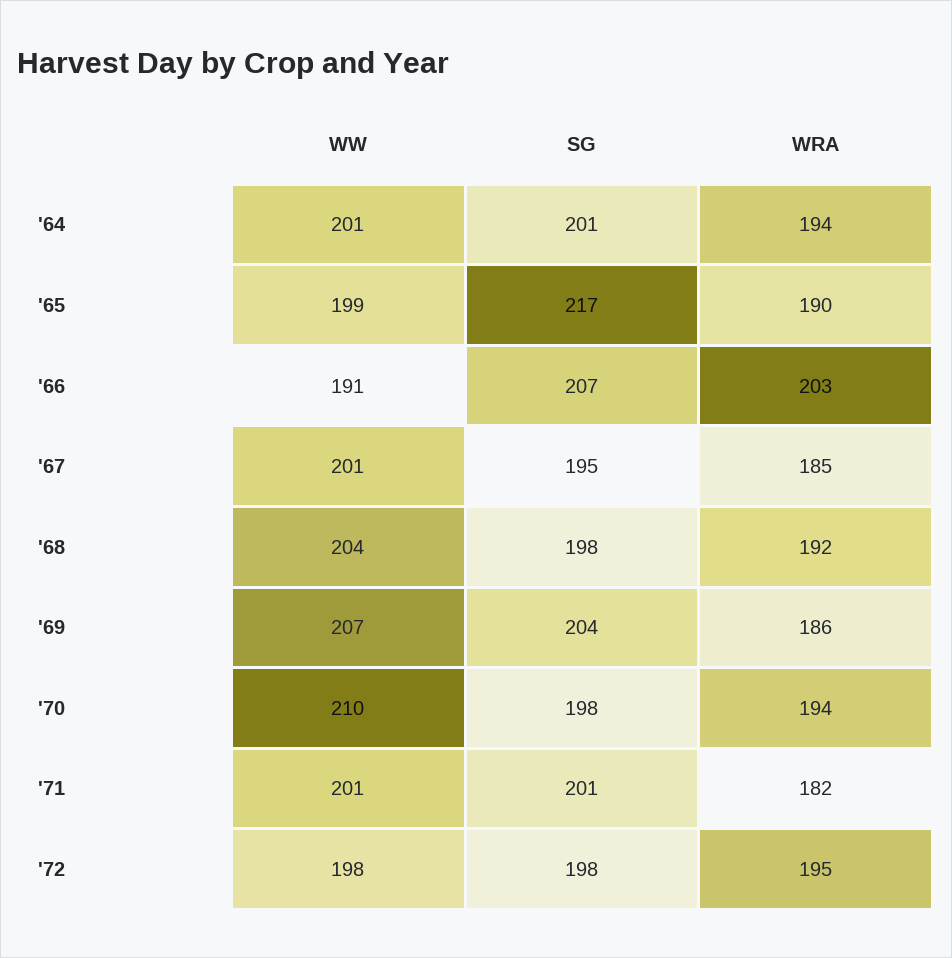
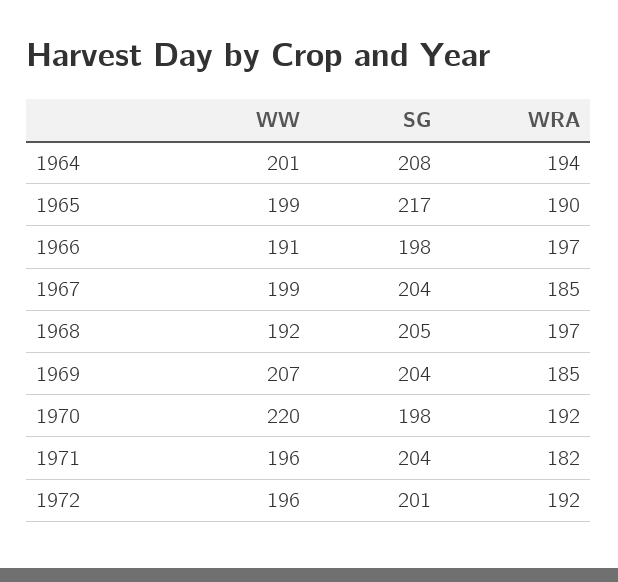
SG, '64: 201 -> 208
SG, '66: 207 -> 198
WRA, '66: 203 -> 197
WW, '67: 201 -> 199
SG, '67: 195 -> 204
WW, '68: 204 -> 192
SG, '68: 198 -> 205
WRA, '68: 192 -> 197
WRA, '69: 186 -> 185
WW, '70: 210 -> 220
WRA, '70: 194 -> 192
WW, '71: 201 -> 196
SG, '71: 201 -> 204
WW, '72: 198 -> 196
SG, '72: 198 -> 201
WRA, '72: 195 -> 192

